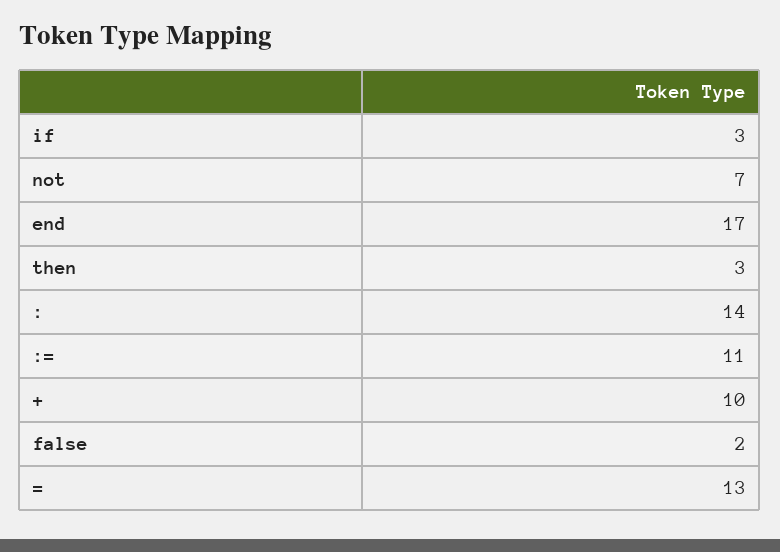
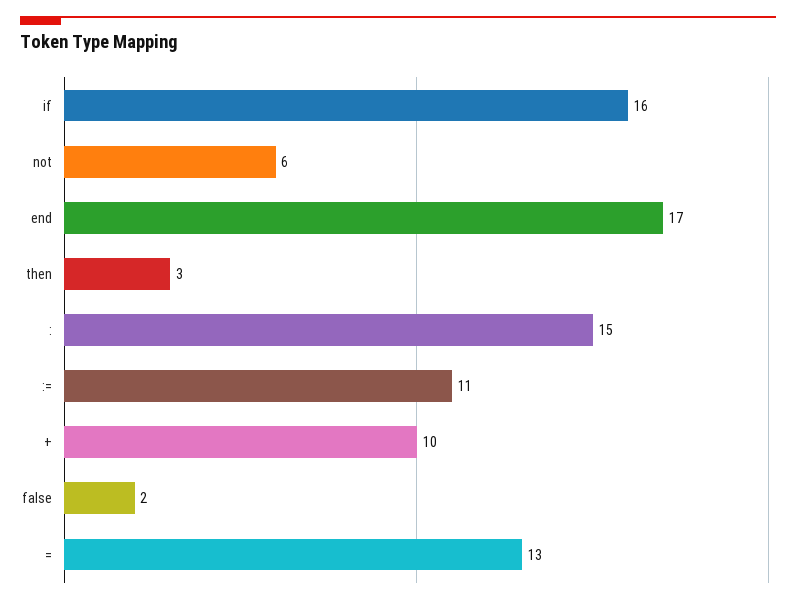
if: 3 -> 16
not: 7 -> 6
:: 14 -> 15

